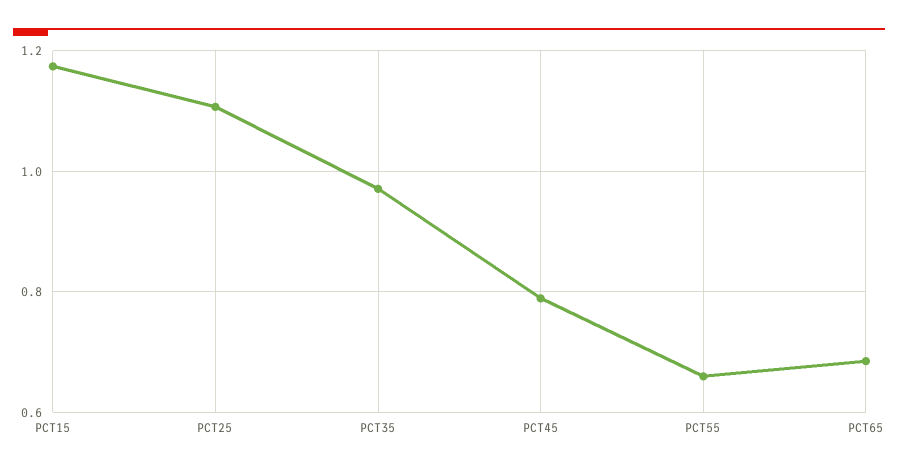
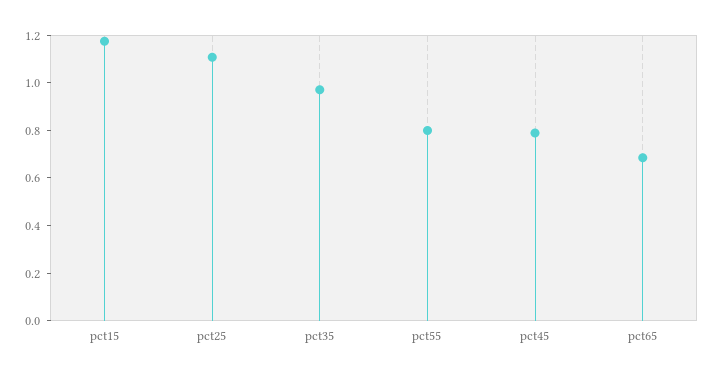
PCT55: 0.66 -> 0.8

